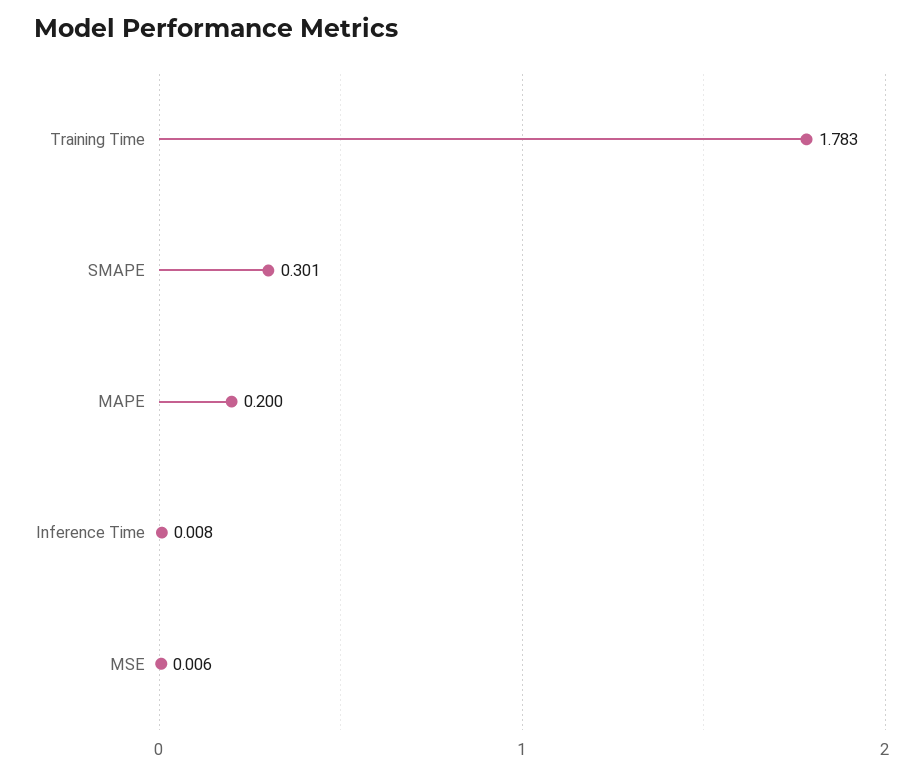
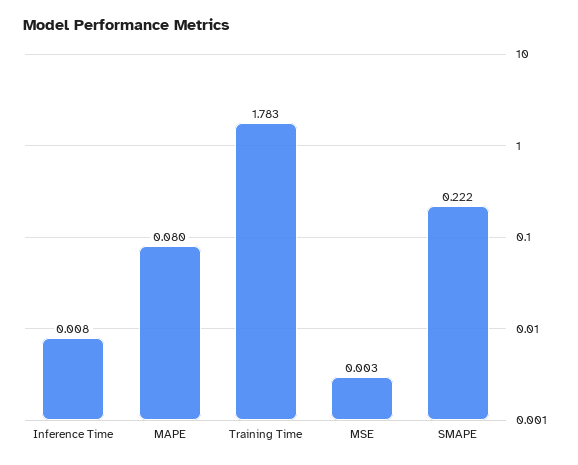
SMAPE: 0.301 -> 0.222
MAPE: 0.2 -> 0.08
MSE: 0.006 -> 0.003

